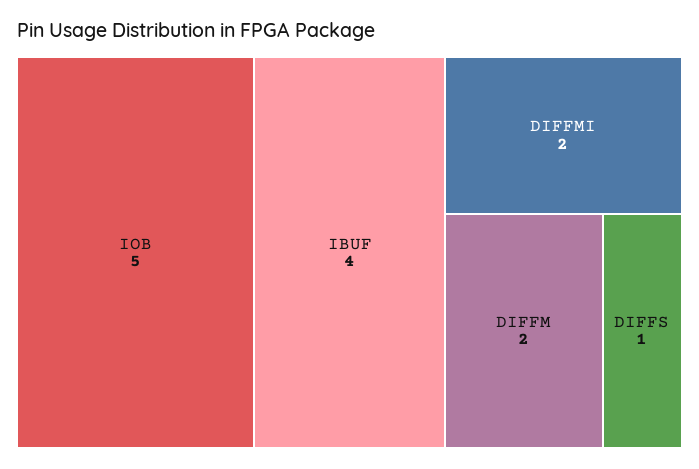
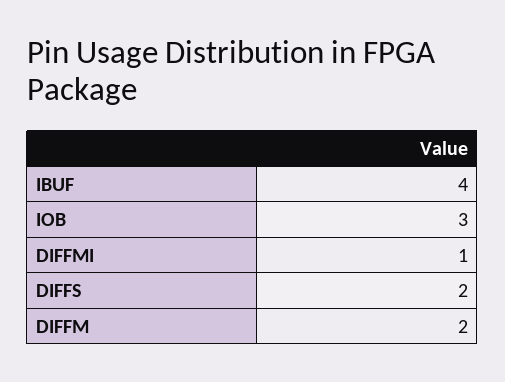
IOB: 5 -> 3
DIFFMI: 2 -> 1
DIFFS: 1 -> 2

